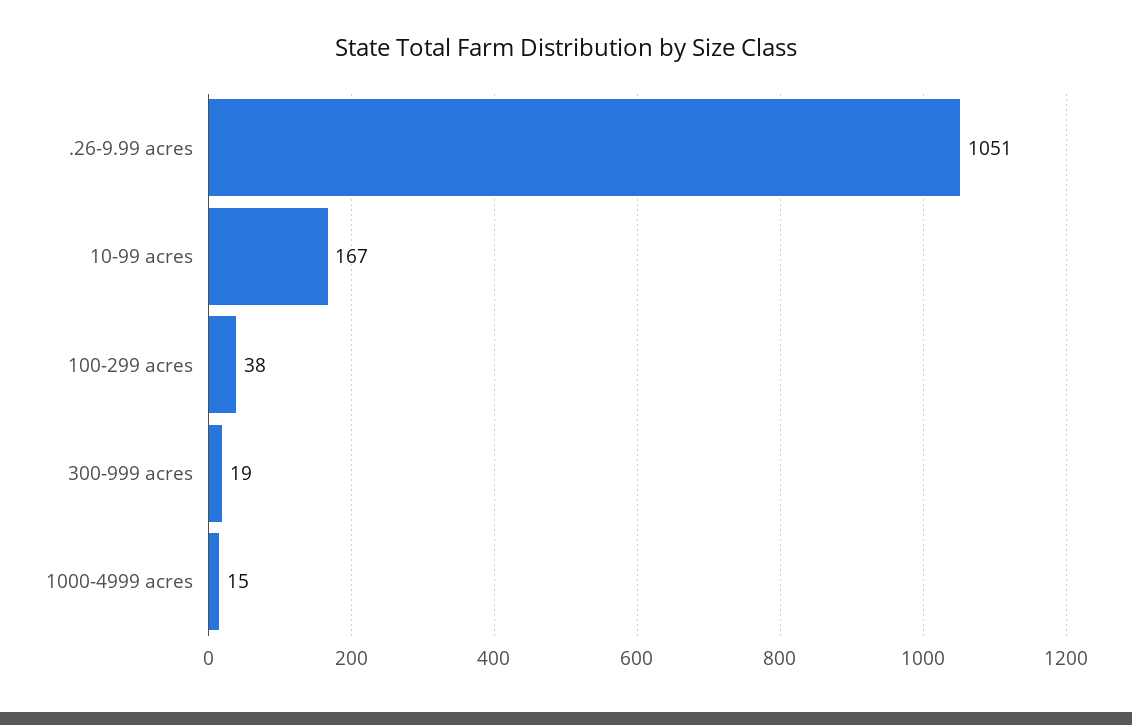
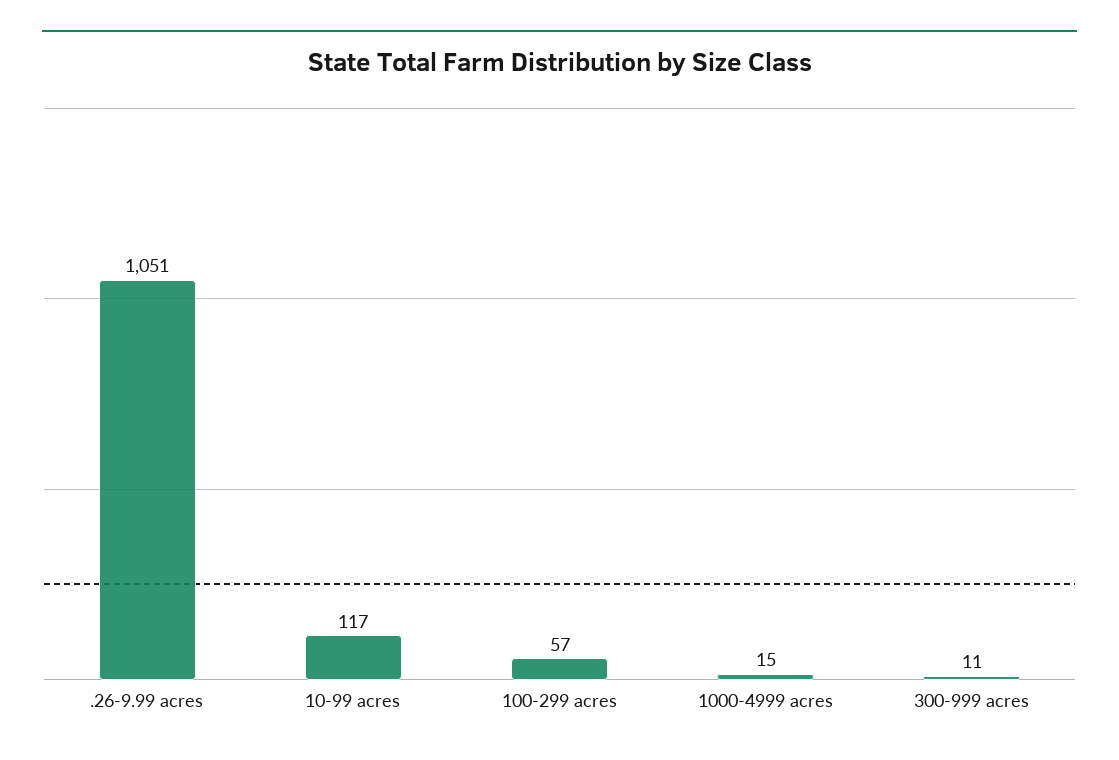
10-99 acres: 167 -> 117
100-299 acres: 38 -> 57
300-999 acres: 19 -> 11

